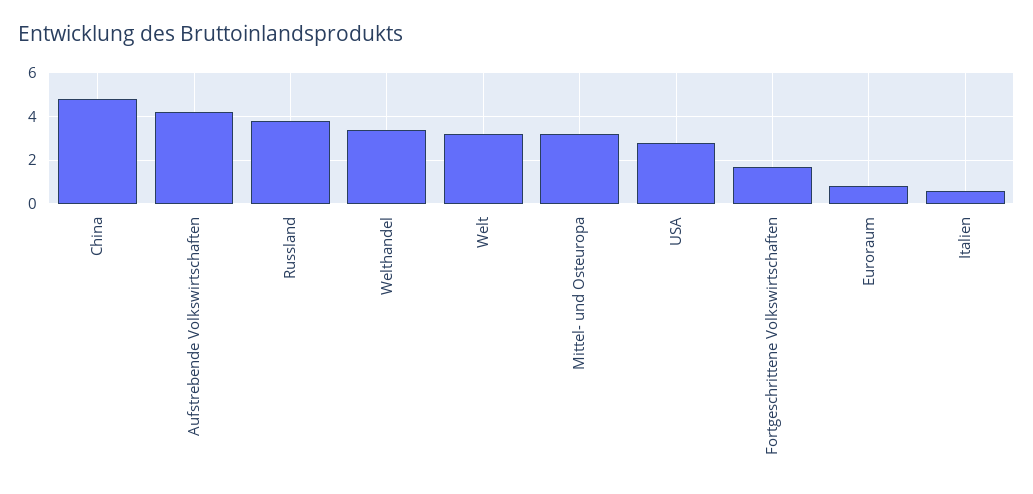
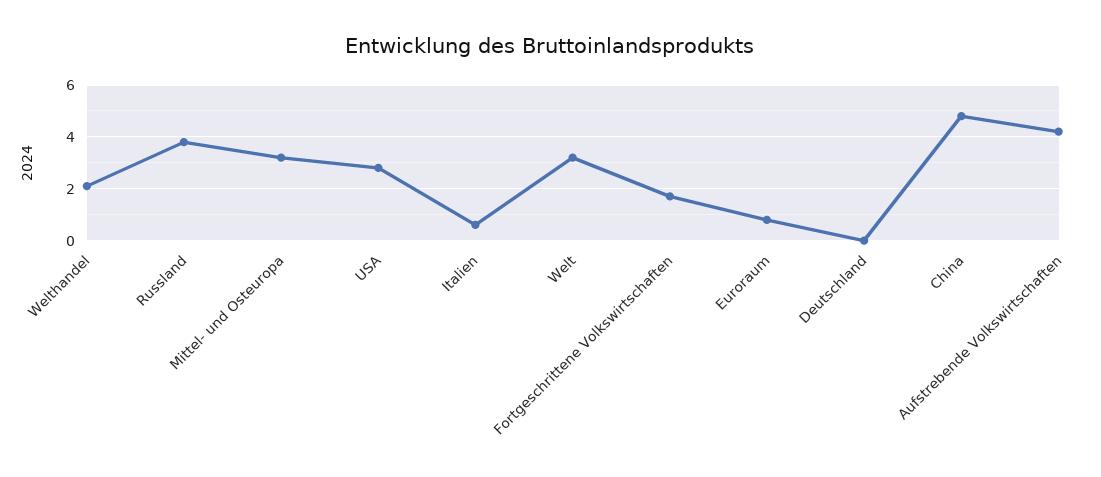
Welthandel: 3.5 -> 2
Deutschland: none -> 0

